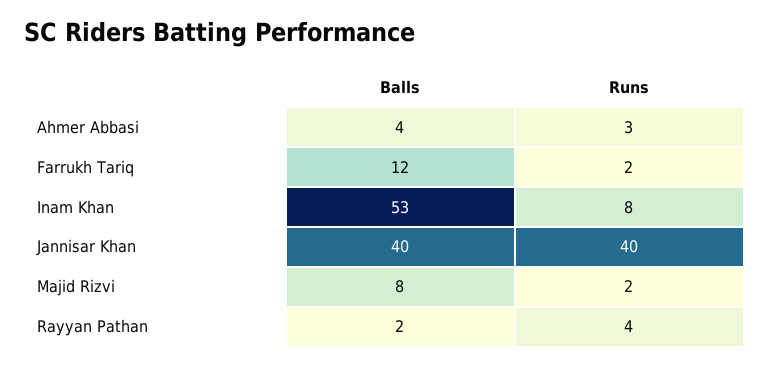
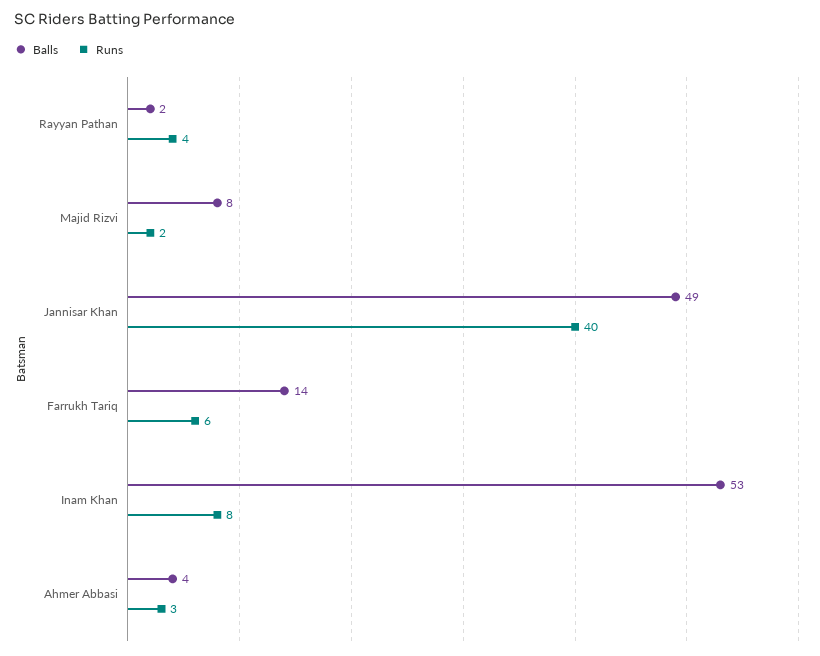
Balls, Farrukh Tariq: 12 -> 14
Runs, Farrukh Tariq: 2 -> 6
Balls, Jannisar Khan: 40 -> 49

